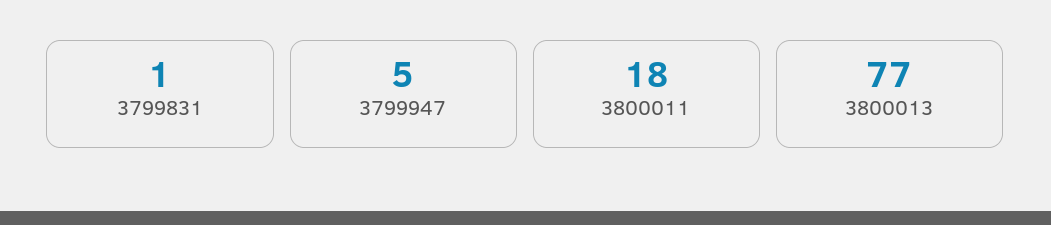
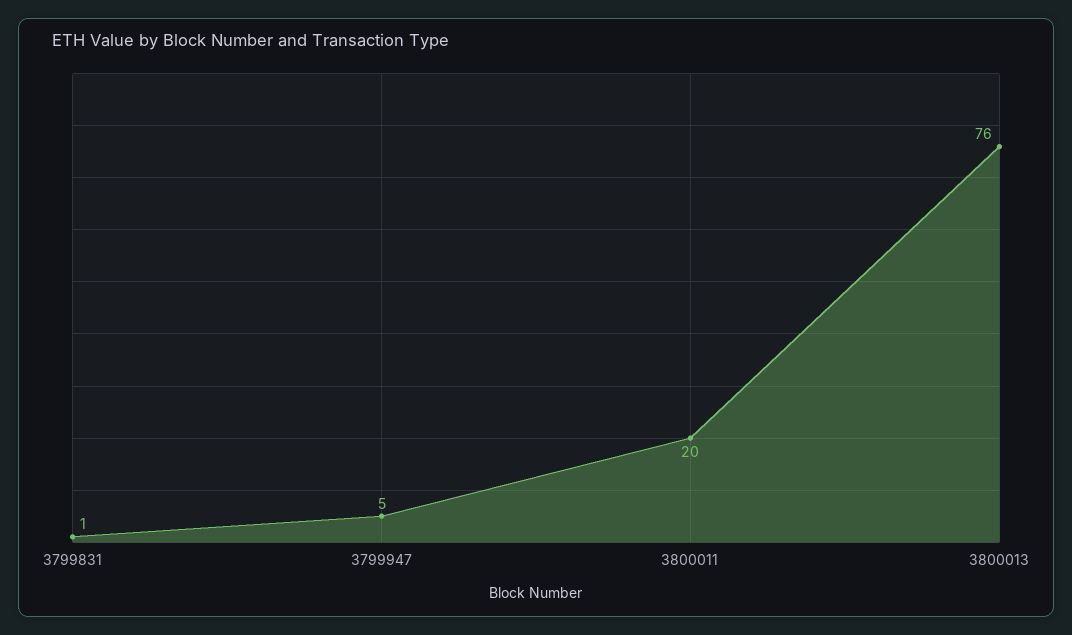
3800011: 18 -> 20
3800013: 77 -> 76

